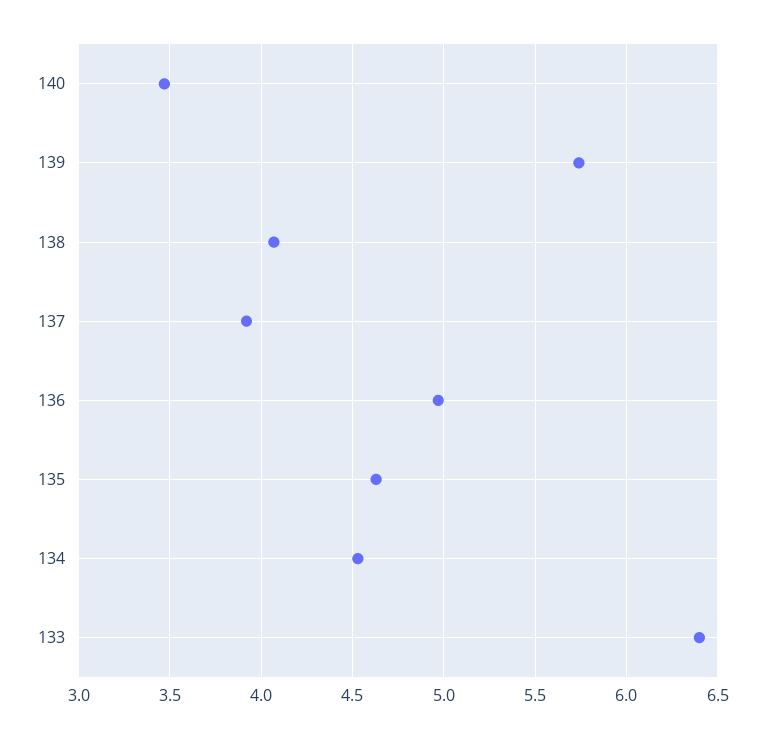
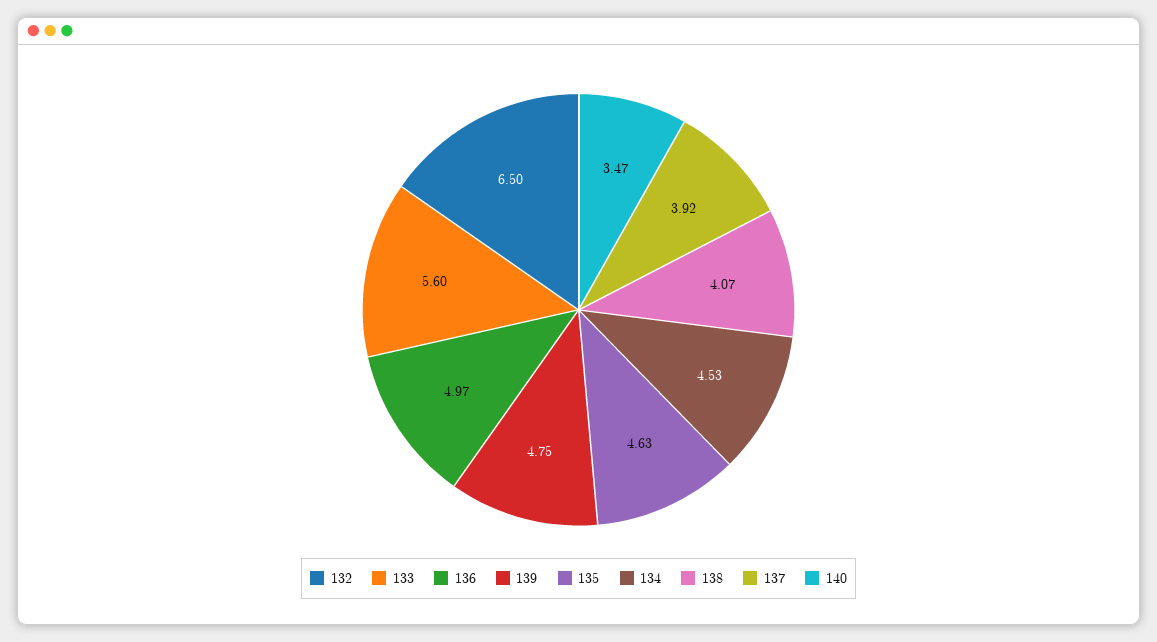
139: 5.75 -> 4.75
133: 6.4 -> 5.6
132: none -> 6.5

